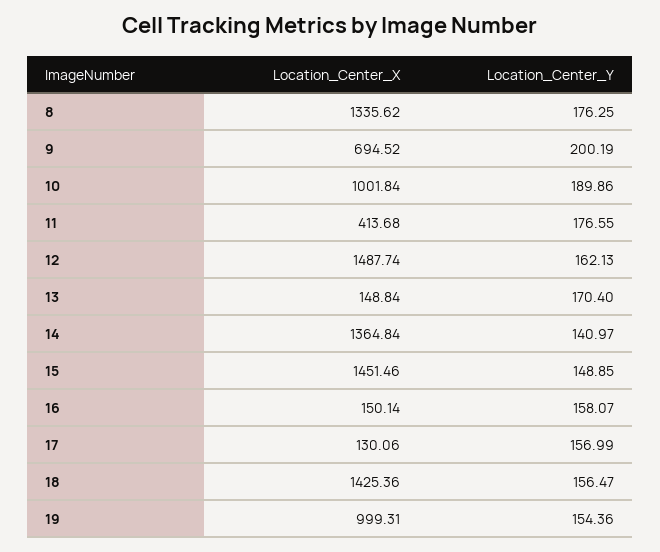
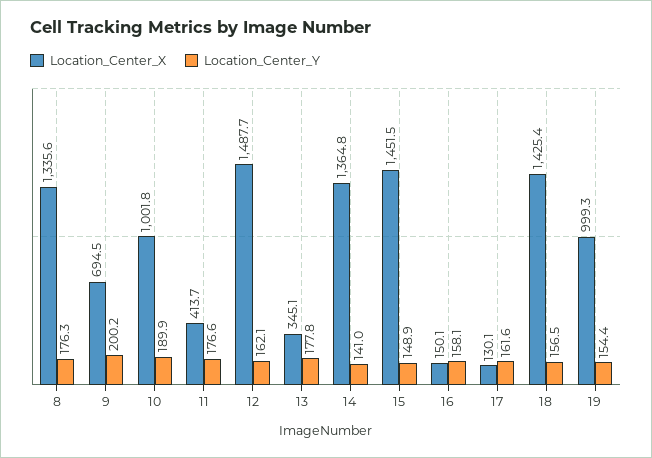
Location_Center_X, 13: 148.84 -> 345.1
Location_Center_Y, 13: 170.4 -> 177.8
Location_Center_Y, 17: 156.99 -> 161.6

